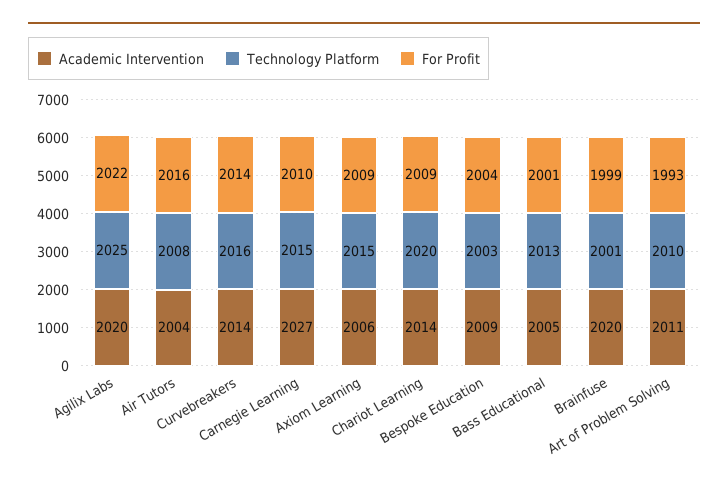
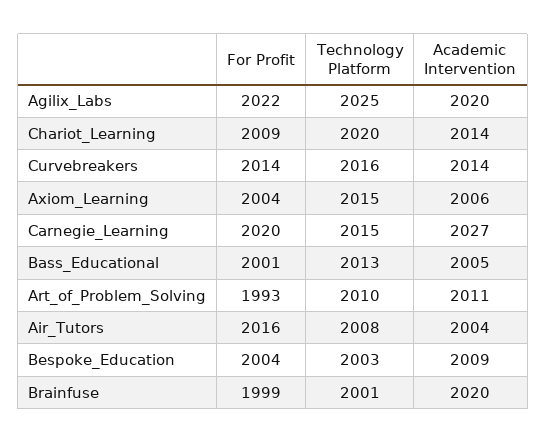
For Profit, Carnegie Learning: 2010 -> 2020
For Profit, Axiom Learning: 2009 -> 2004

